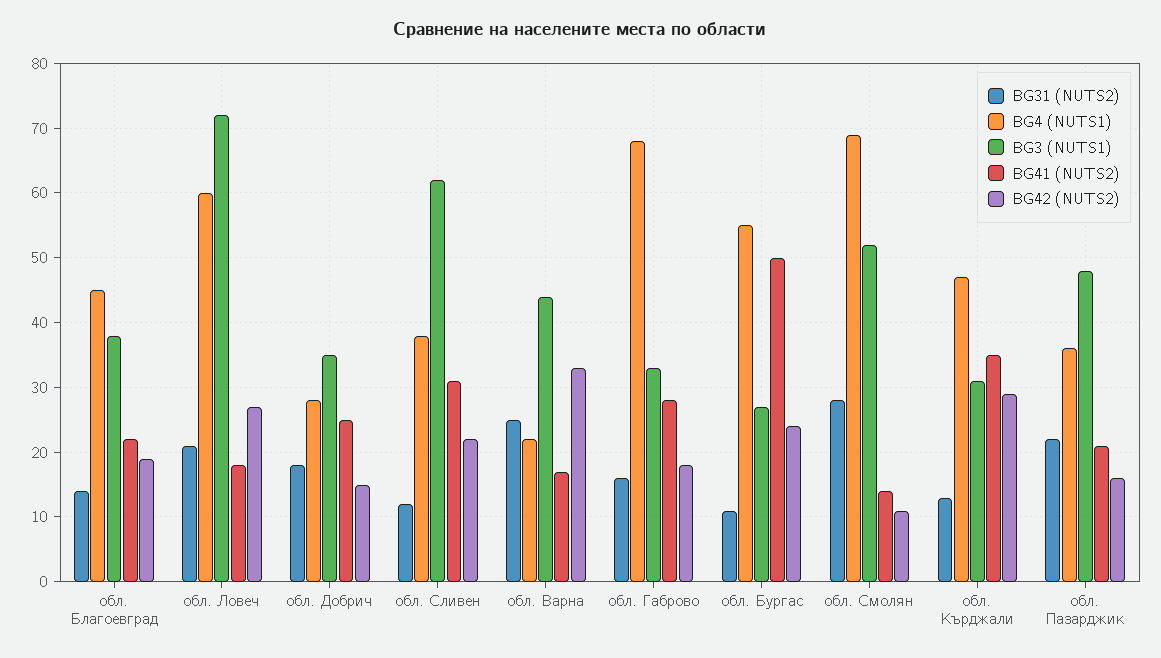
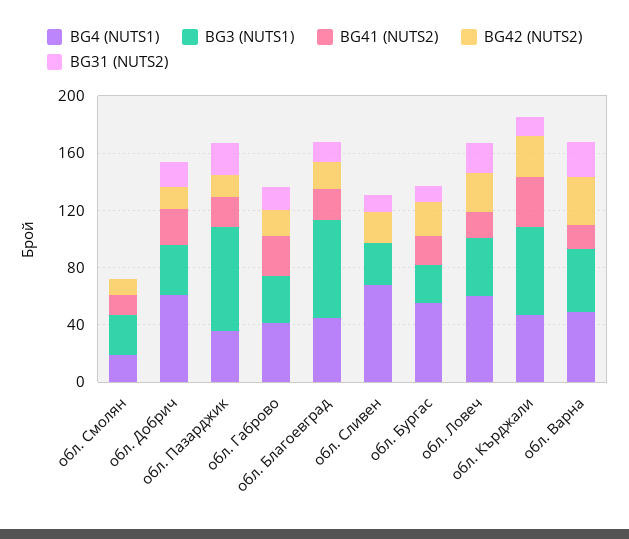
BG3 (NUTS1), обл. Благоевград: 38 -> 70
BG3 (NUTS1), обл. Ловеч: 72 -> 40
BG4 (NUTS1), обл. Добрич: 28 -> 60
BG4 (NUTS1), обл. Сливен: 38 -> 70
BG3 (NUTS1), обл. Сливен: 62 -> 30
BG41 (NUTS2), обл. Сливен: 31 -> 0
BG4 (NUTS1), обл. Варна: 22 -> 50
BG4 (NUTS1), обл. Габрово: 68 -> 40
BG41 (NUTS2), обл. Бургас: 50 -> 20
BG31 (NUTS2), обл. Смолян: 28 -> 0
BG4 (NUTS1), обл. Смолян: 69 -> 20
BG3 (NUTS1), обл. Смолян: 52 -> 30
BG3 (NUTS1), обл. Кърджали: 31 -> 60
BG3 (NUTS1), обл. Пазарджик: 48 -> 70

